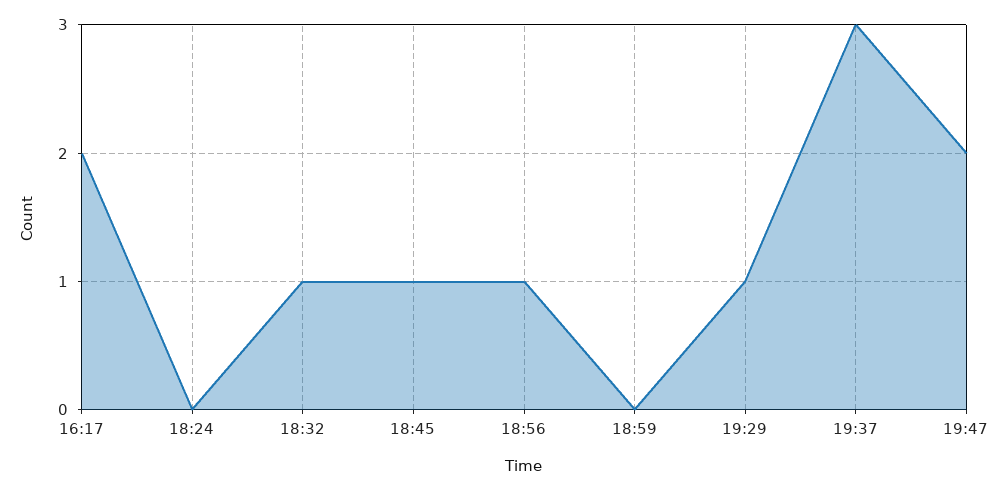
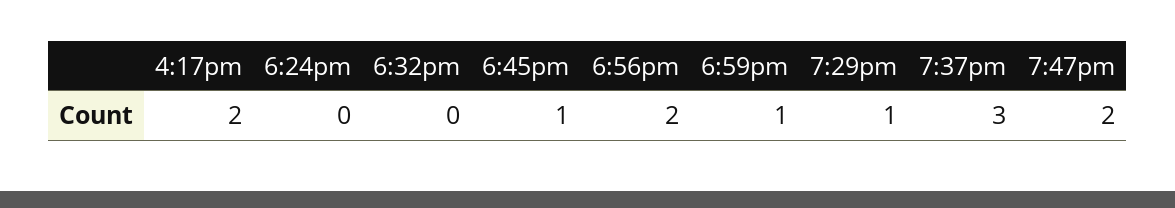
18:32: 1 -> 0
18:56: 1 -> 2
18:59: 0 -> 1

